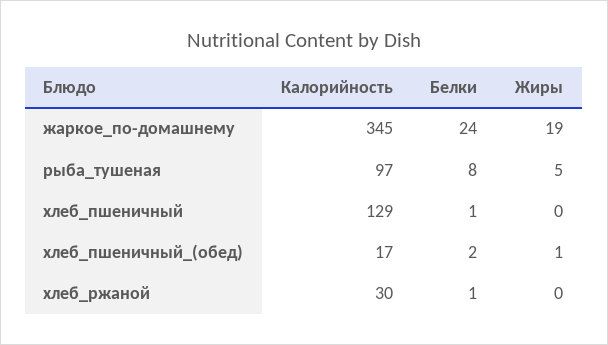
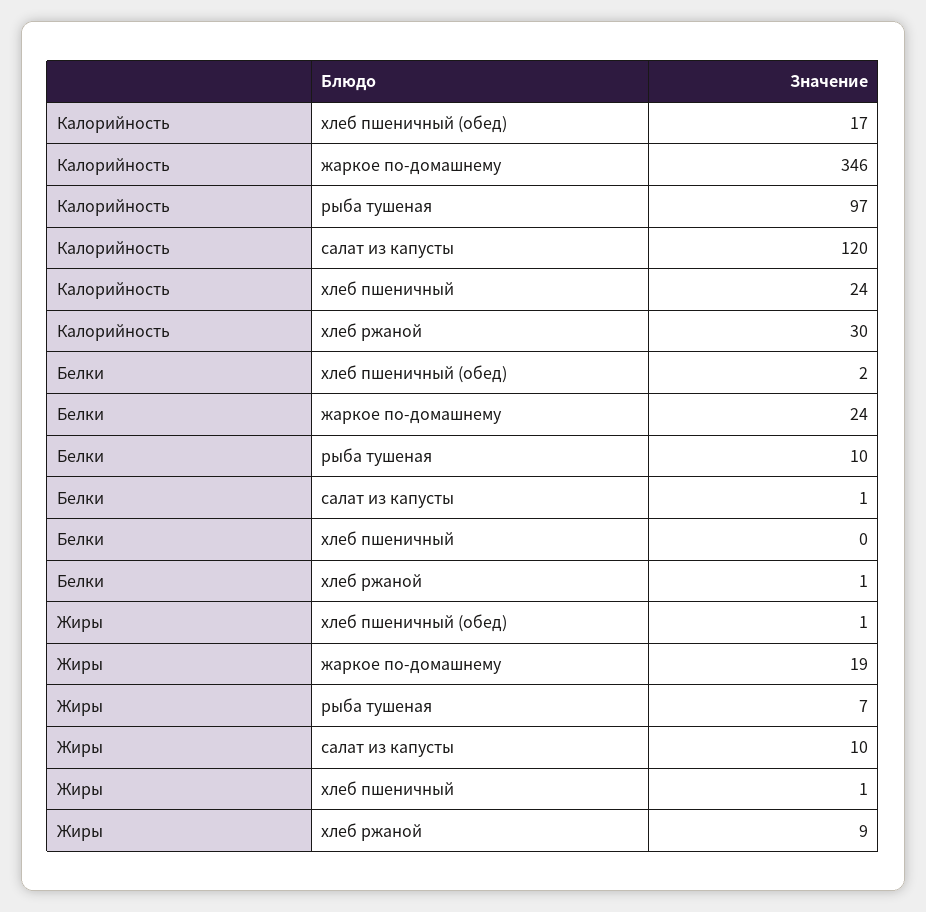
Калорийность, жаркое_по-домашнему: 345 -> 346
Белки, рыба_тушеная: 8 -> 10
Жиры, рыба_тушеная: 5 -> 7
Калорийность, хлеб_пшеничный: 129 -> 24
Белки, хлеб_пшеничный: 1 -> 0
Жиры, хлеб_пшеничный: 0 -> 1
Жиры, хлеб_ржаной: 0 -> 9
Калорийность, салат из капусты: none -> 120
Белки, салат из капусты: none -> 1
Жиры, салат из капусты: none -> 10

